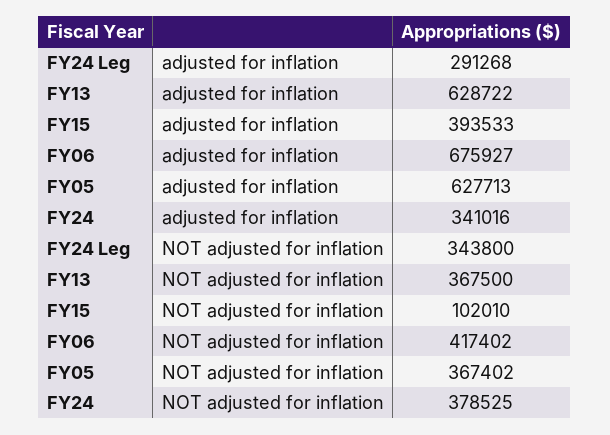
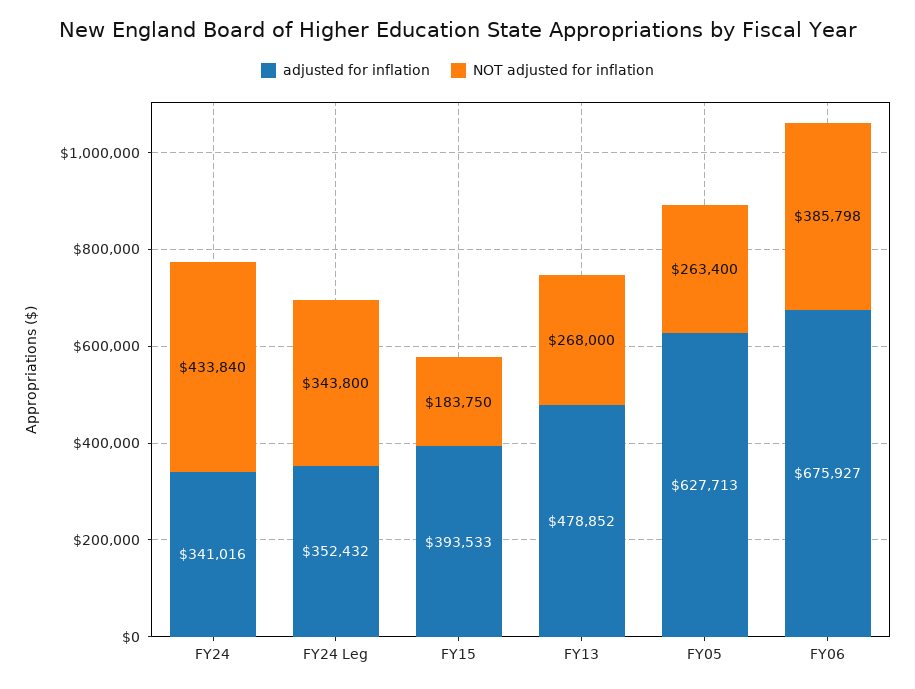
adjusted for inflation, FY24 Leg: 291268 -> 352432
adjusted for inflation, FY13: 628722 -> 478852
NOT adjusted for inflation, FY13: 367500 -> 268000
NOT adjusted for inflation, FY15: 102010 -> 183750
NOT adjusted for inflation, FY06: 417402 -> 385798
NOT adjusted for inflation, FY05: 367402 -> 263400
NOT adjusted for inflation, FY24: 378525 -> 433840

